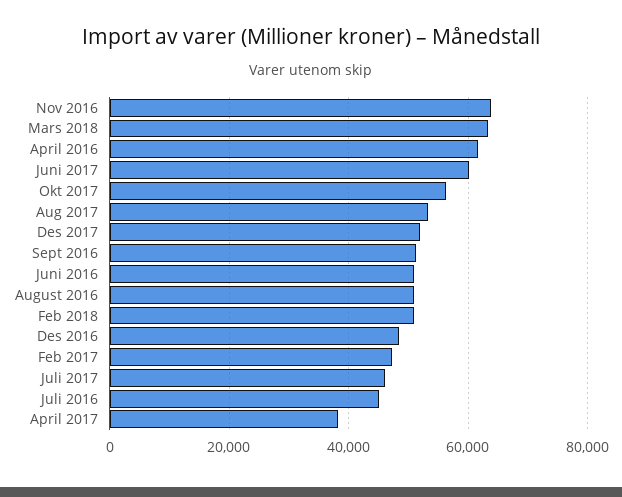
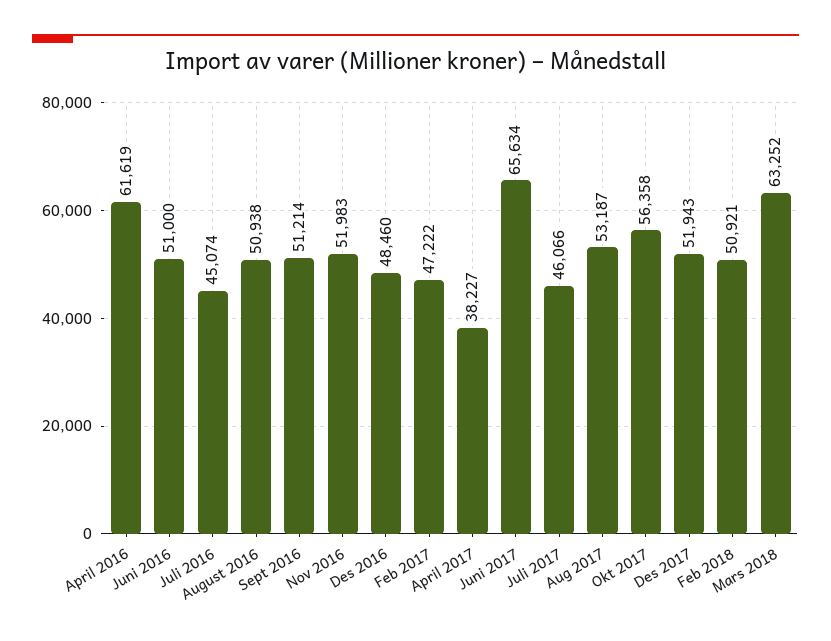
Nov 2016: 64000 -> 51983
Juni 2017: 60000 -> 65634

